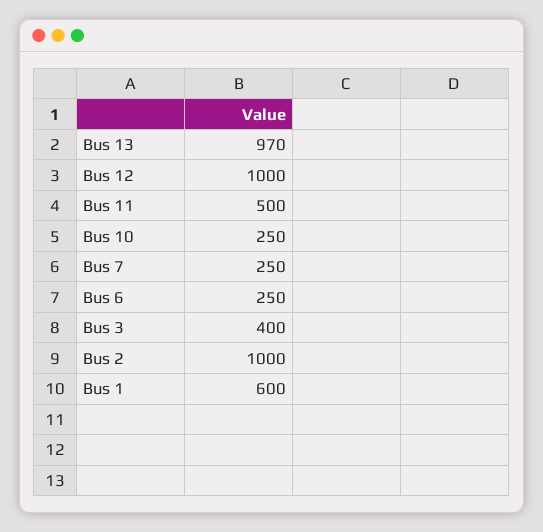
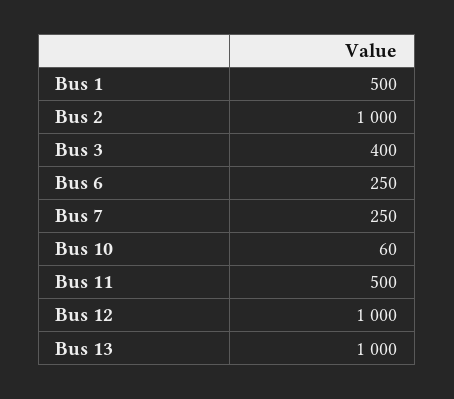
Bus 13: 970 -> 1000
Bus 10: 250 -> 60
Bus 1: 600 -> 500

